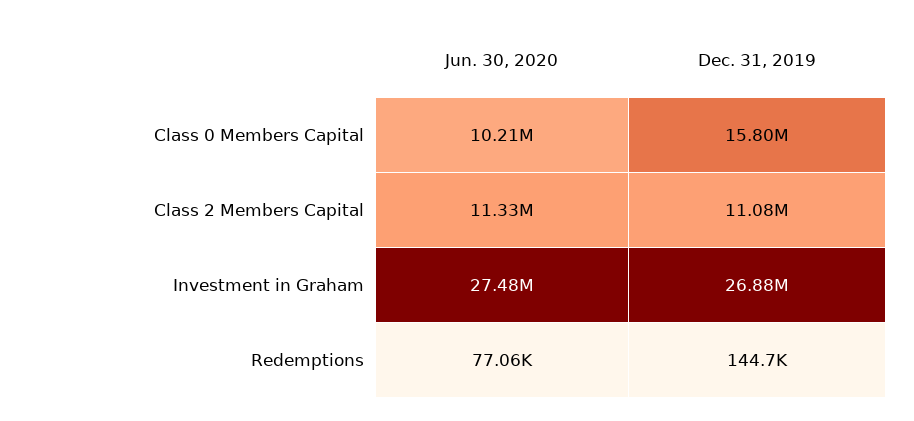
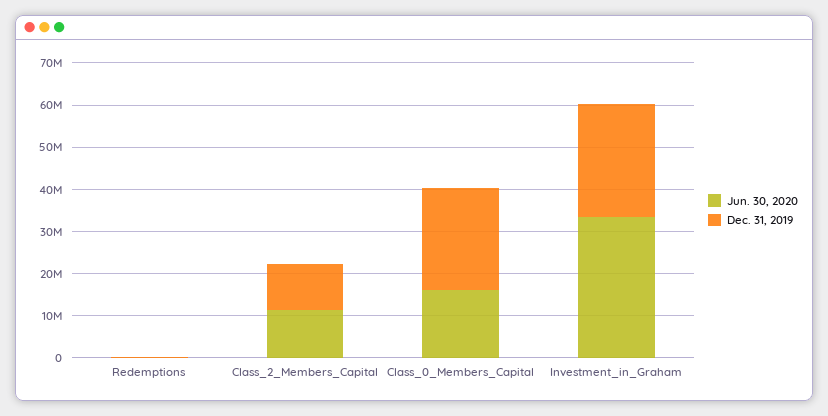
Jun. 30, 2020, Class 0 Members Capital: 10210000 -> 16000000
Dec. 31, 2019, Class 0 Members Capital: 15800000 -> 24000000
Jun. 30, 2020, Investment in Graham: 27480000 -> 34000000

